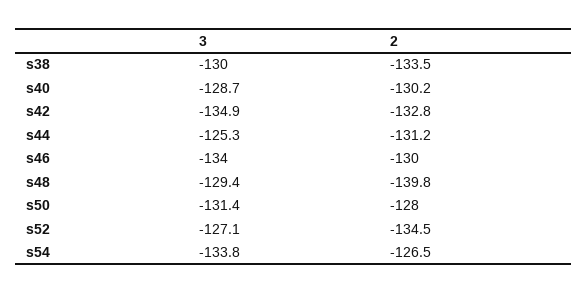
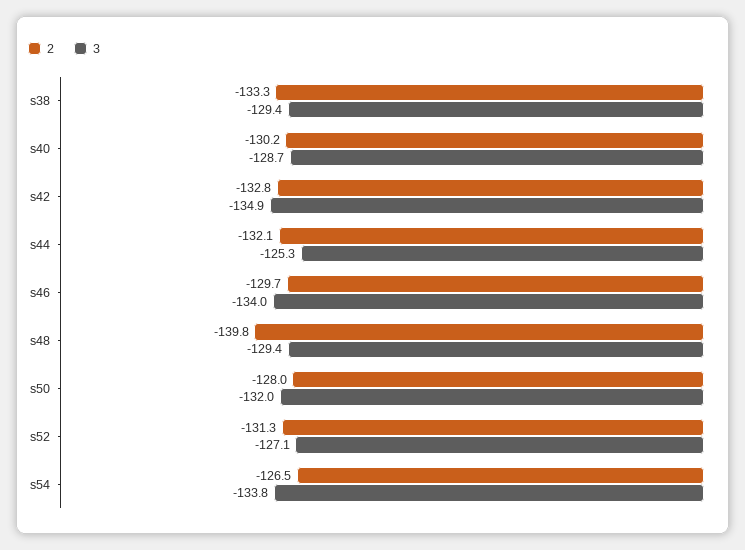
3, s38: -130 -> -129.4
2, s38: -133.5 -> -133.3
2, s44: -131.2 -> -132.1
2, s46: -130 -> -129.7
3, s50: -131.4 -> -132
2, s52: -134.5 -> -131.3

